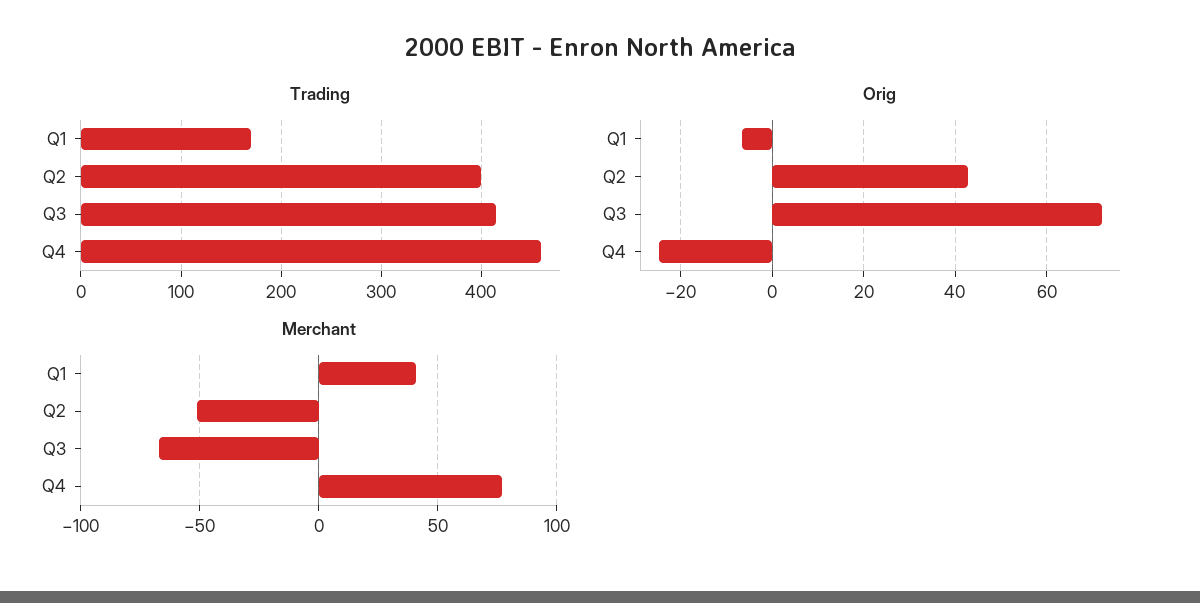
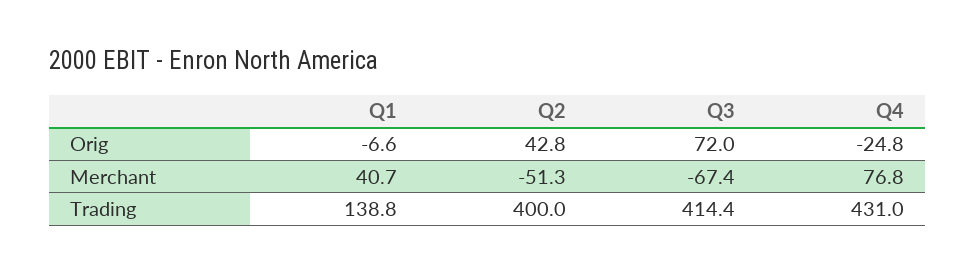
Trading, Q1: 170 -> 138.8
Trading, Q4: 460 -> 431

